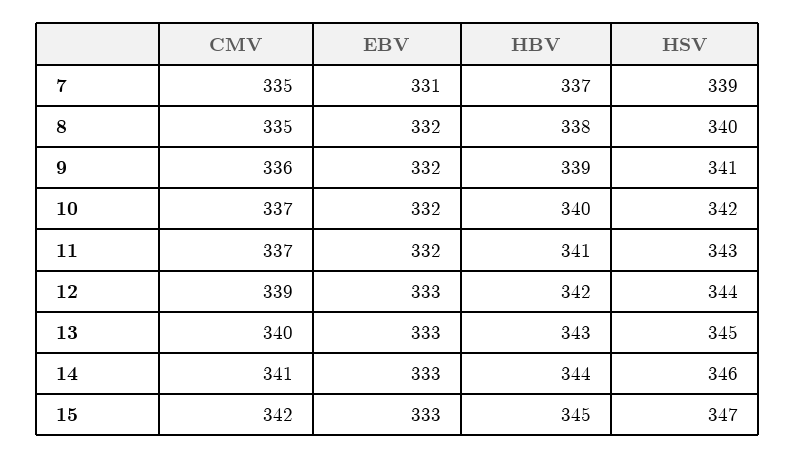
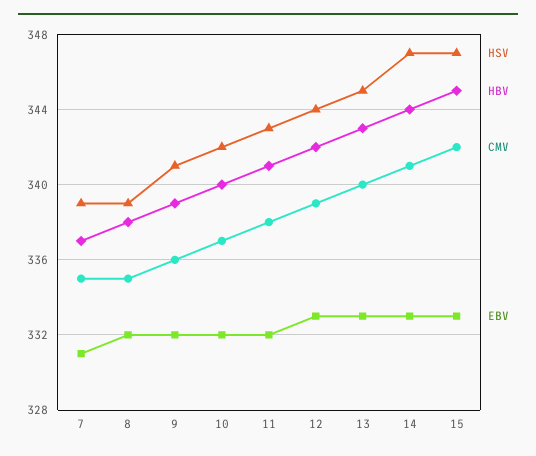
HSV, 8: 340 -> 339
CMV, 11: 337 -> 338
HSV, 14: 346 -> 347

